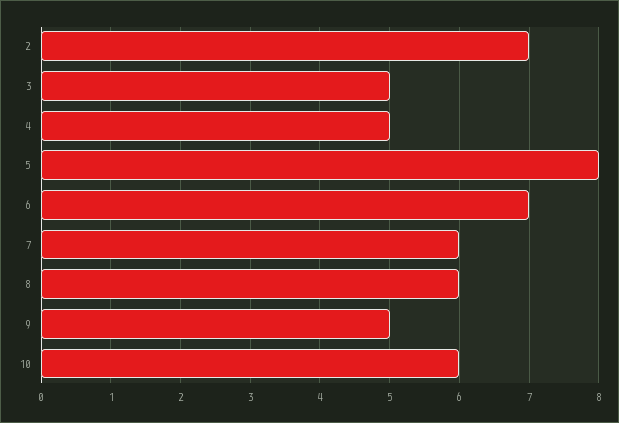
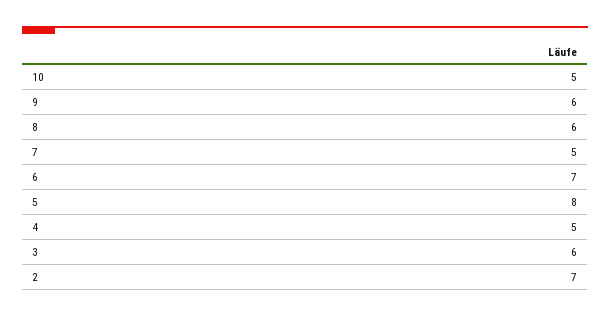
3: 5 -> 6
7: 6 -> 5
9: 5 -> 6
10: 6 -> 5

